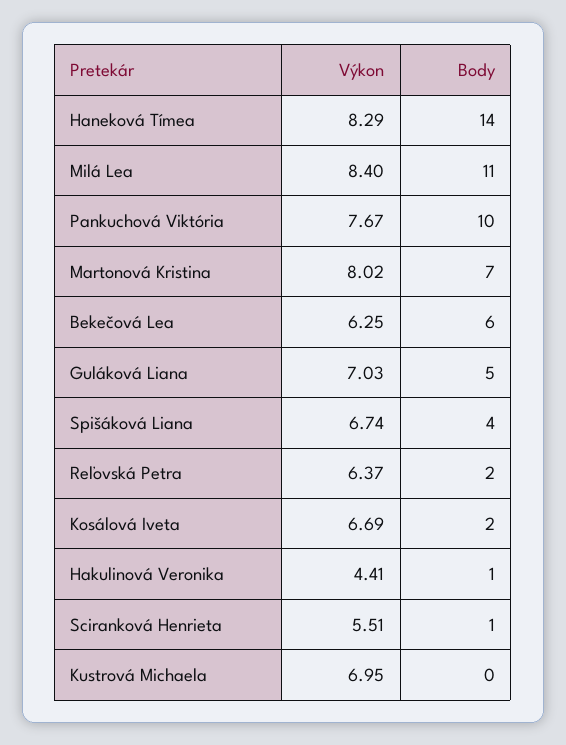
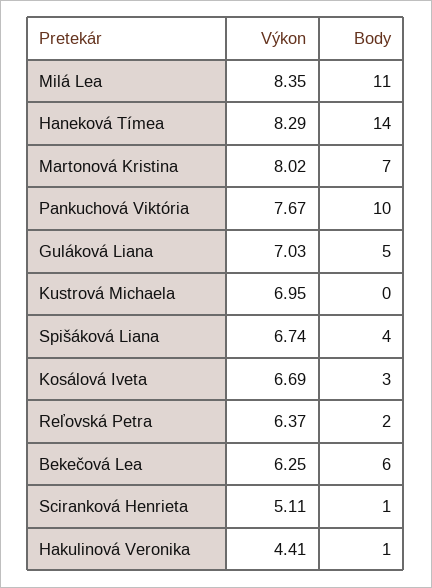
Výkon, Milá Lea: 8.4 -> 8.35
Body, Kosálová Iveta: 2 -> 3
Výkon, Sciranková Henrieta: 5.51 -> 5.11

